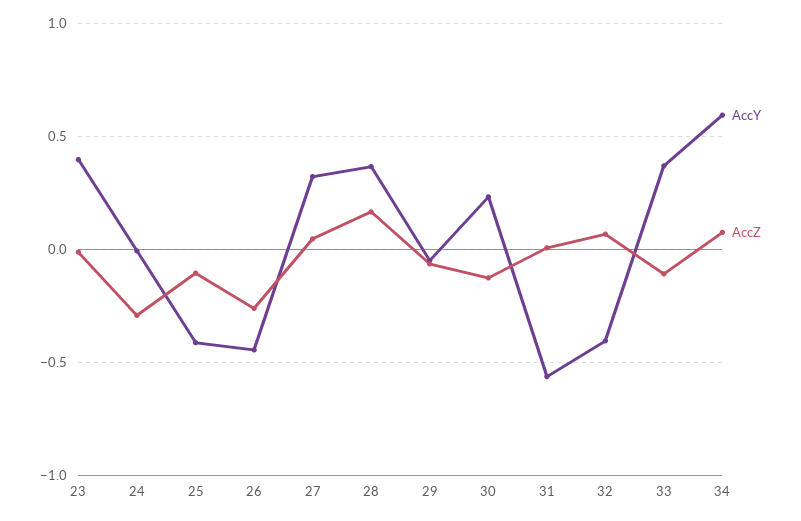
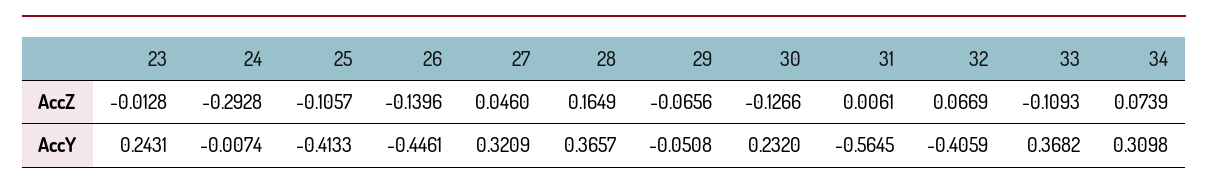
AccY, 23: 0.4 -> 0.2431
AccZ, 26: -0.25 -> -0.1396
AccY, 34: 0.6 -> 0.3098

